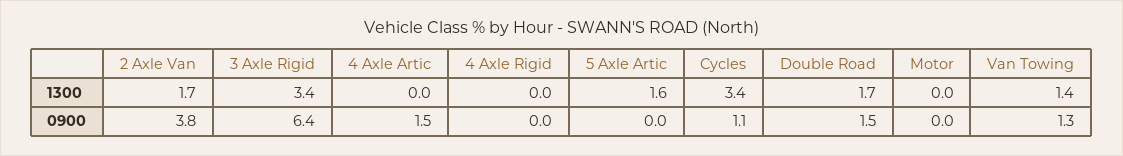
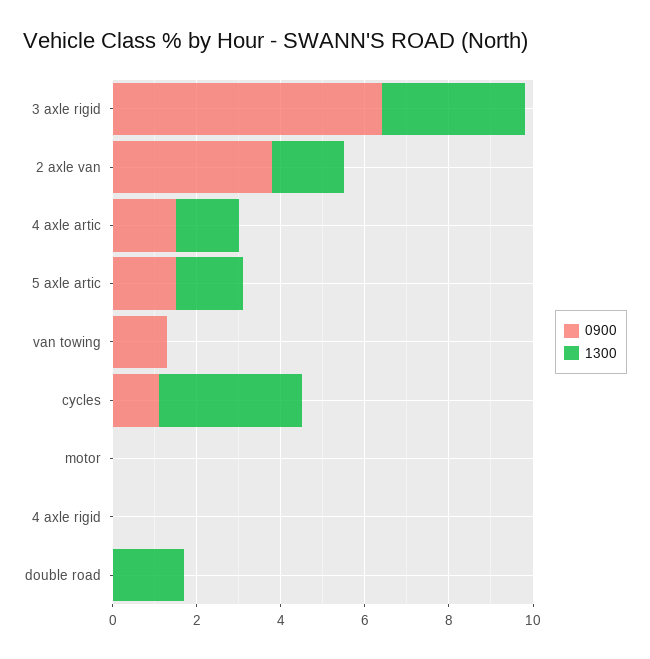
1300, 4 Axle Artic: 0 -> 1.5
1300, Van Towing: 1.4 -> 0
0900, 5 Axle Artic: 0 -> 1.5
0900, Double Road: 1.5 -> 0

